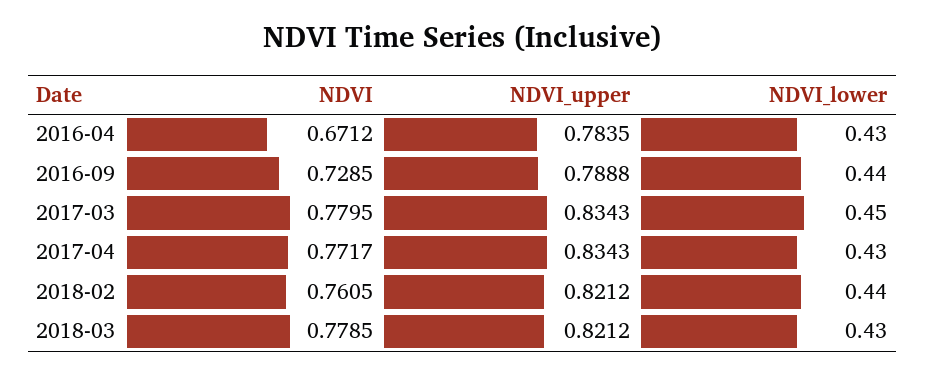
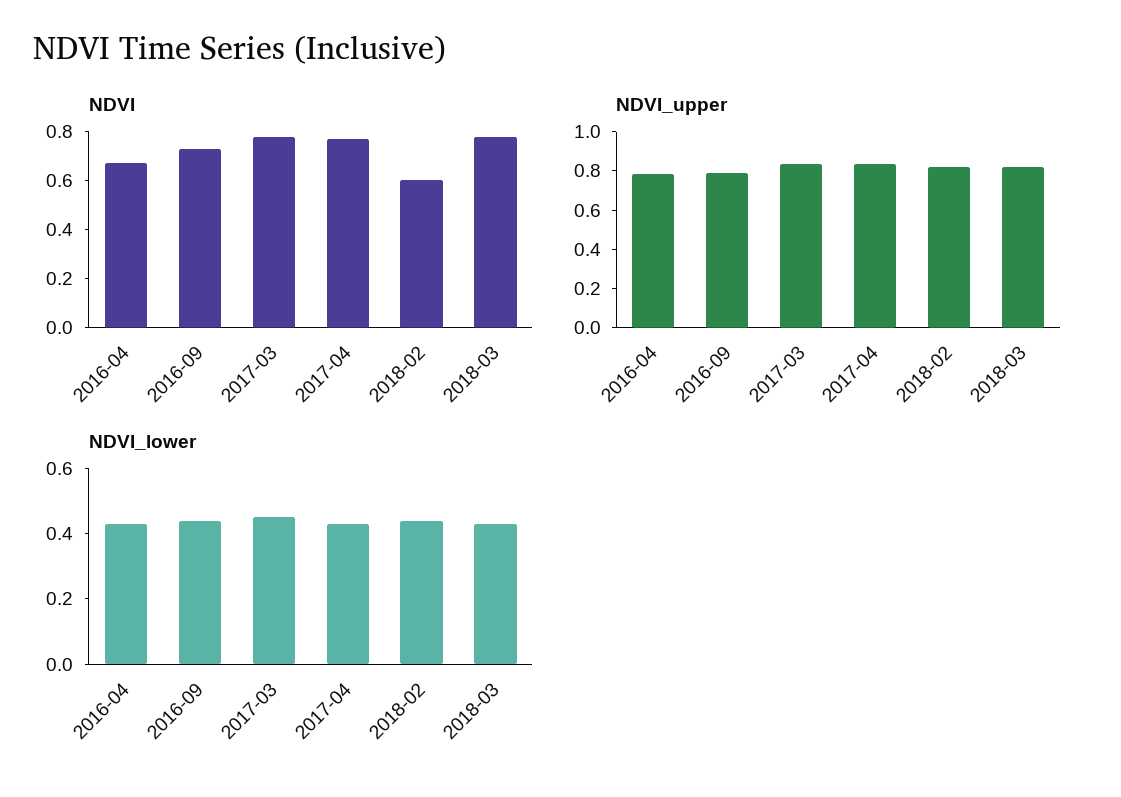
NDVI, 2018-02: 0.7605 -> 0.6

